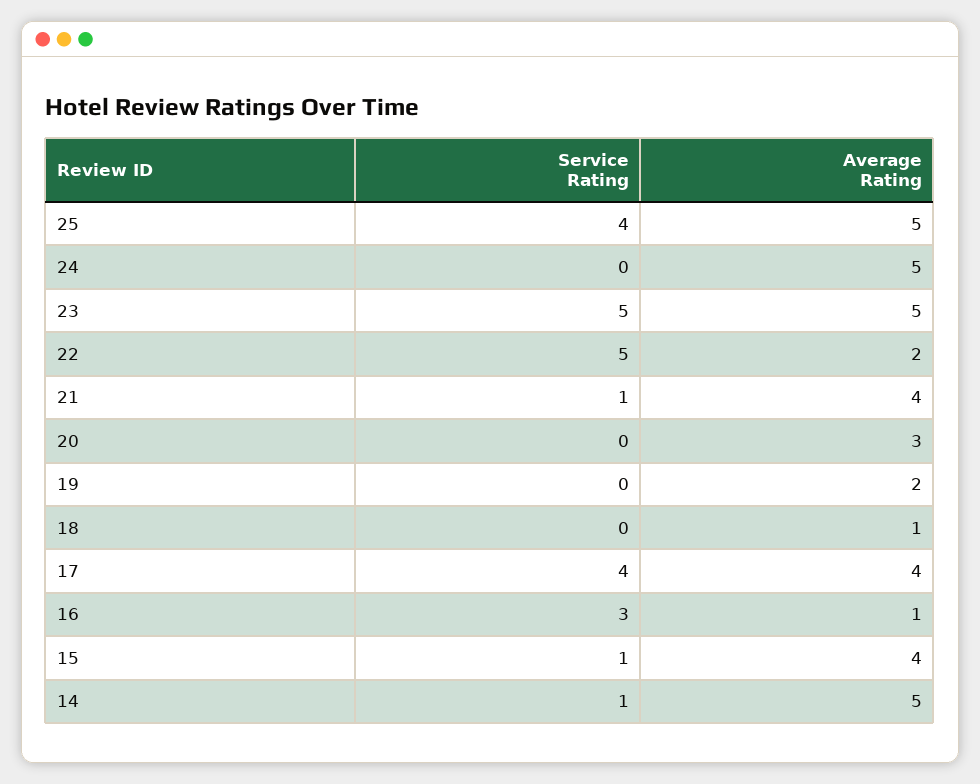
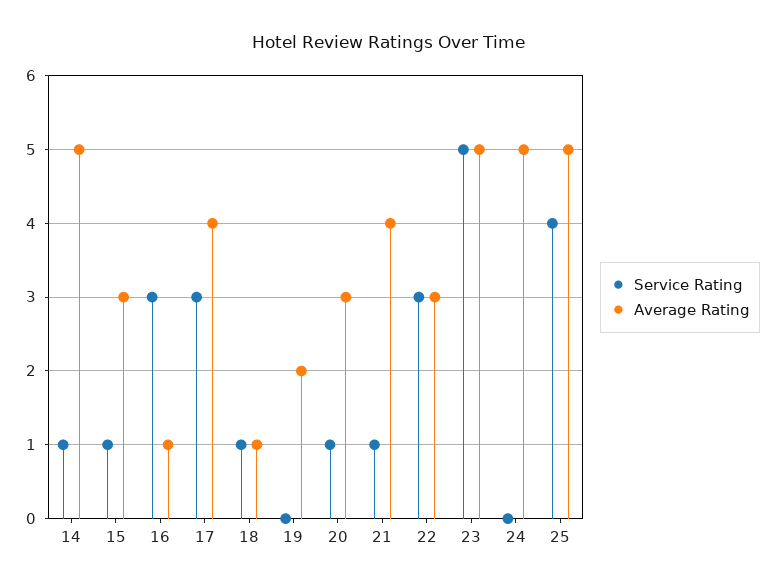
Service Rating, 22: 5 -> 3
Average Rating, 22: 2 -> 3
Service Rating, 20: 0 -> 1
Service Rating, 18: 0 -> 1
Service Rating, 17: 4 -> 3
Average Rating, 15: 4 -> 3

